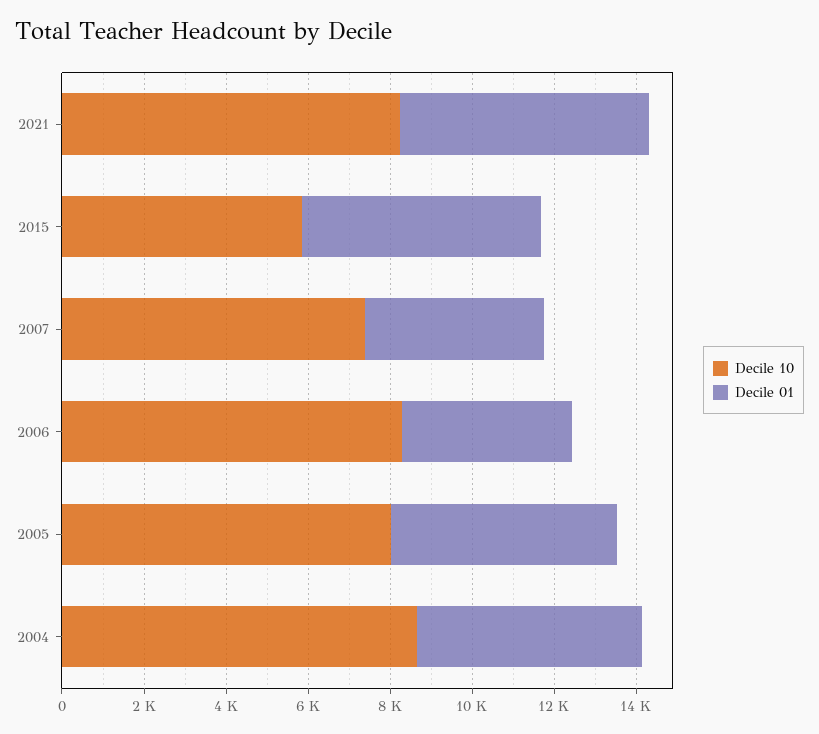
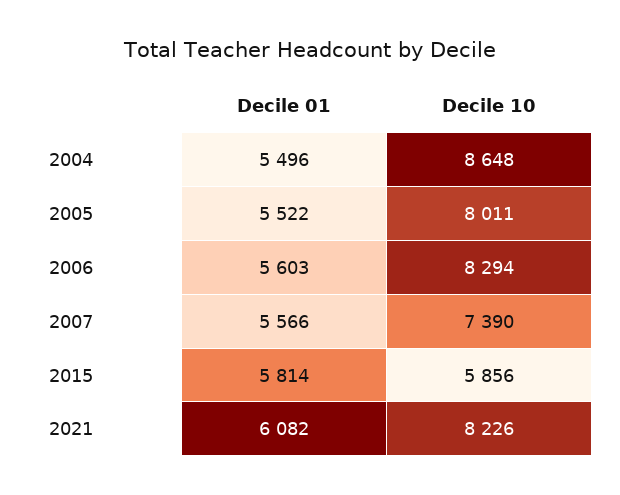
Decile 01, 2007: 4500 -> 5566
Decile 01, 2006: 4000 -> 5603

